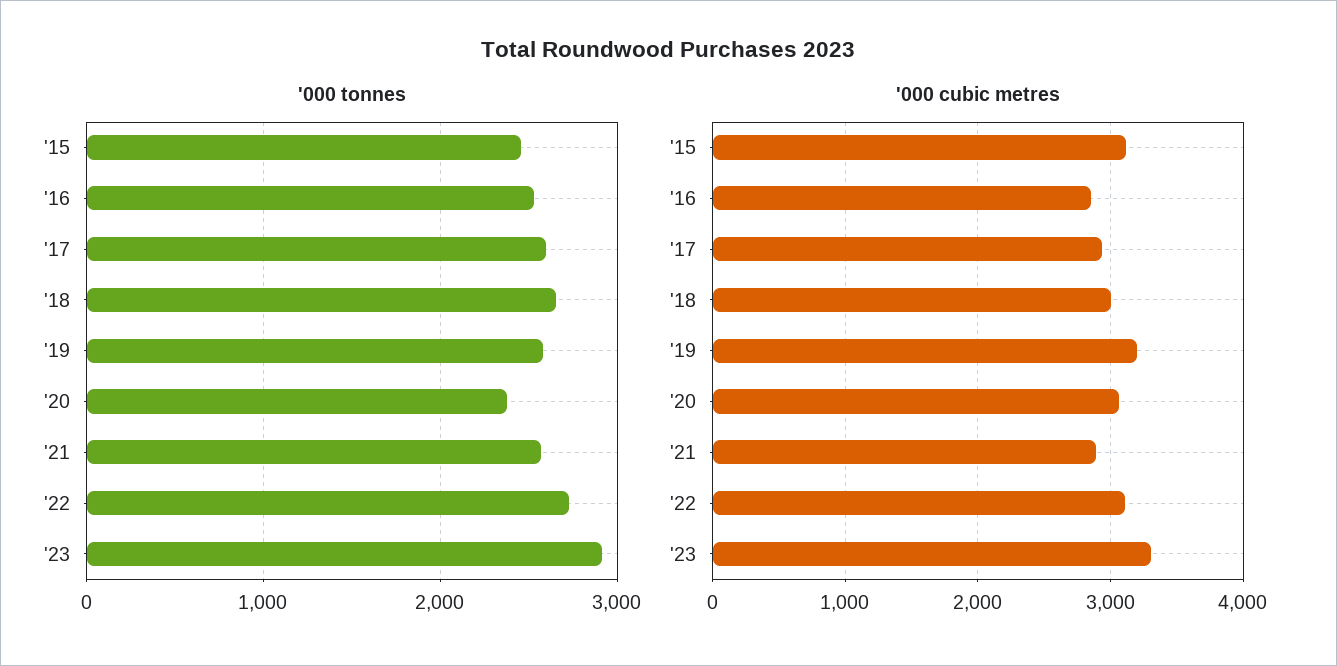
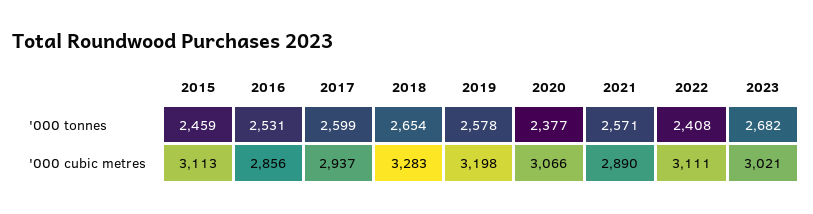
'000 tonnes, '22: 2700 -> 2408
'000 tonnes, '23: 2900 -> 2682
'000 cubic metres, '18: 3000 -> 3283
'000 cubic metres, '23: 3300 -> 3021

